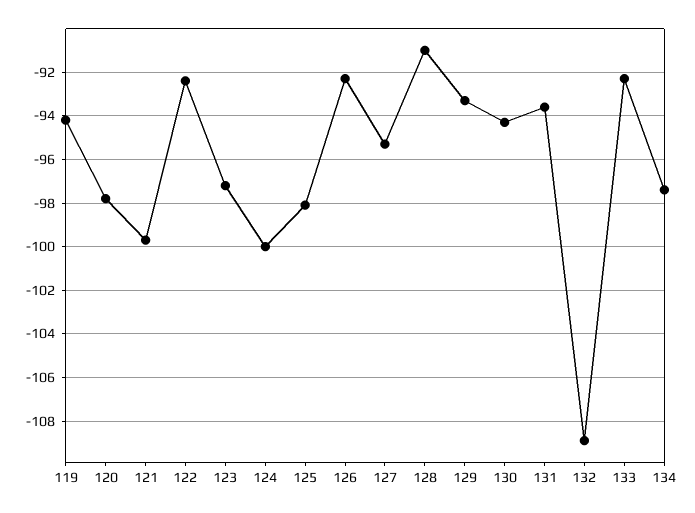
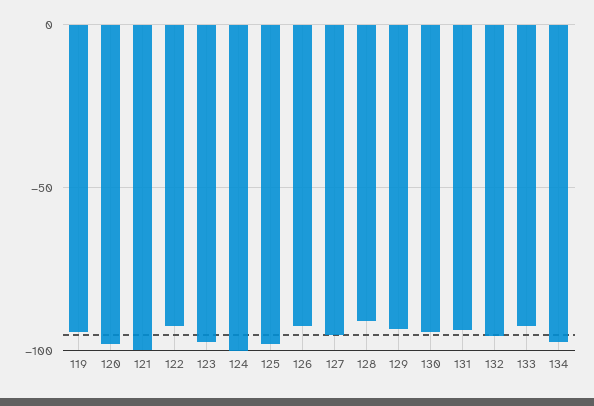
132: -109 -> -95

